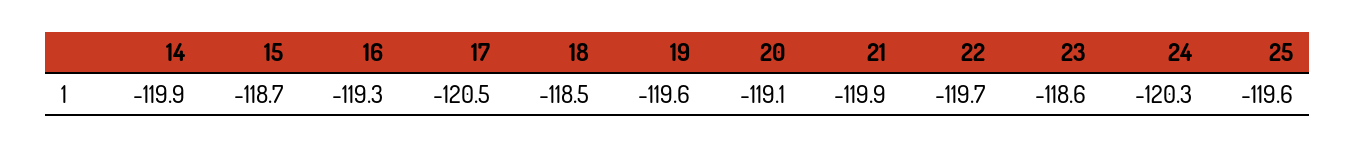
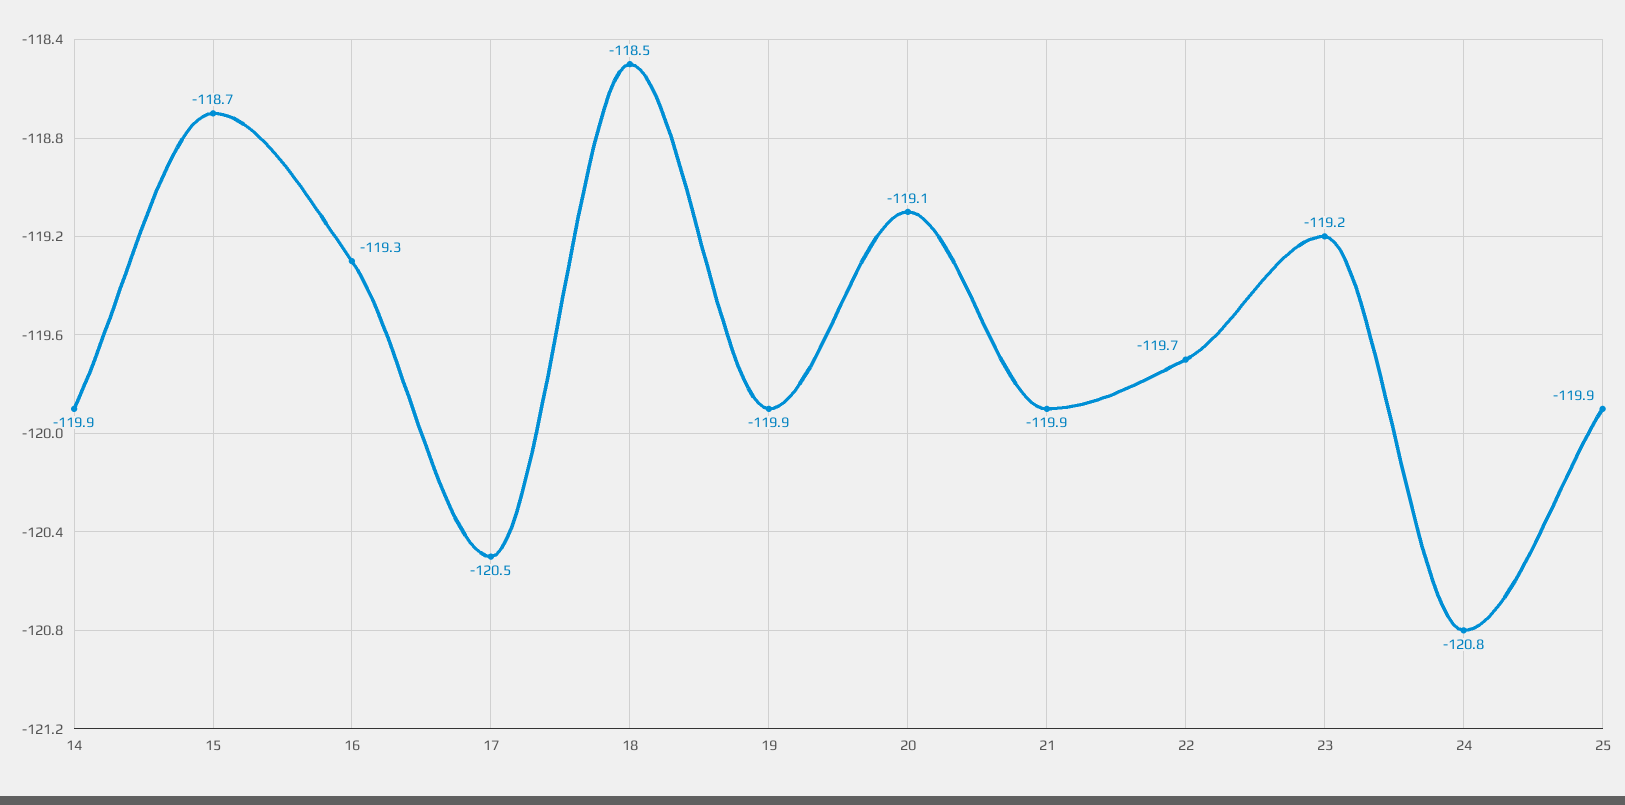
19: -119.6 -> -119.9
23: -118.6 -> -119.2
24: -120.3 -> -120.8
25: -119.6 -> -119.9

